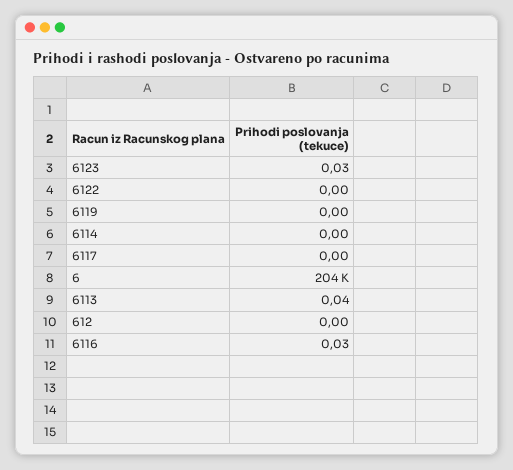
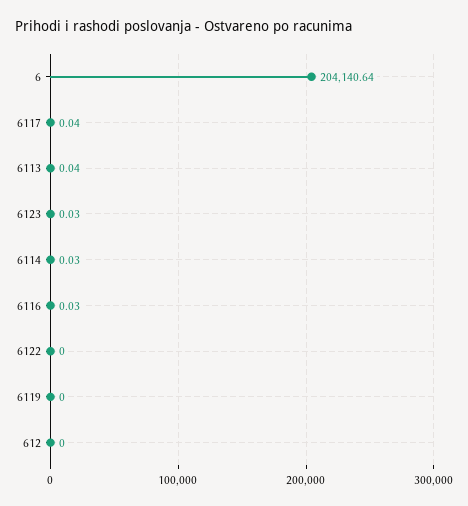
6114: 0 -> 0.03
6117: 0 -> 0.04

